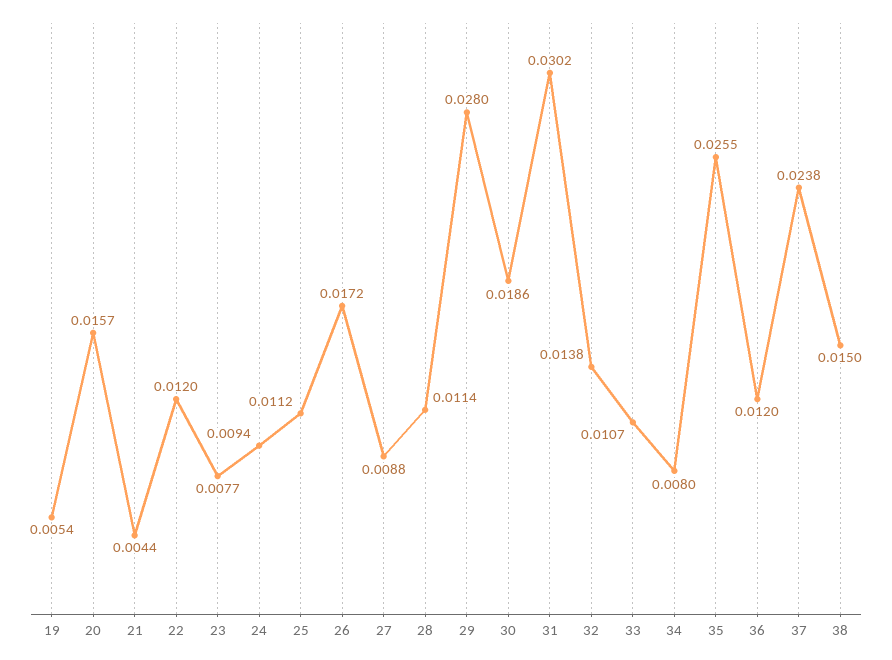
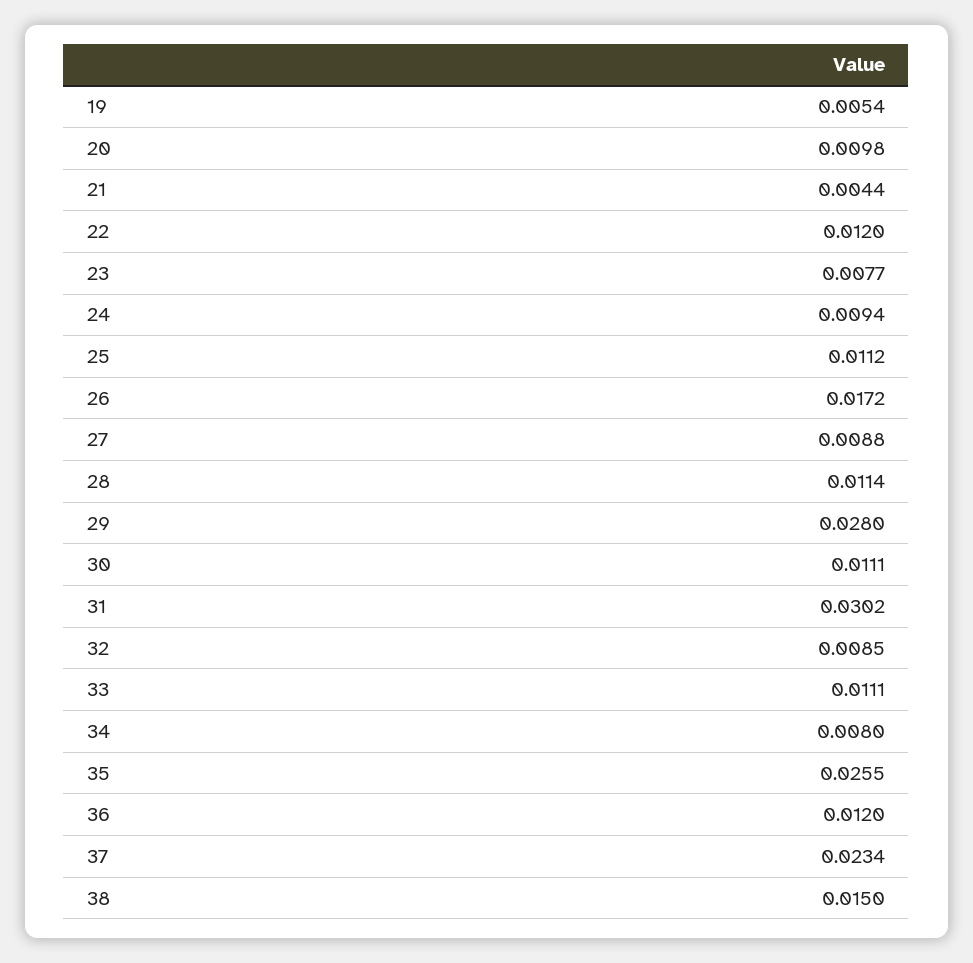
20: 0.0157 -> 0.0098
30: 0.0186 -> 0.0111
32: 0.0138 -> 0.0085
33: 0.0107 -> 0.0111
37: 0.0238 -> 0.0234

